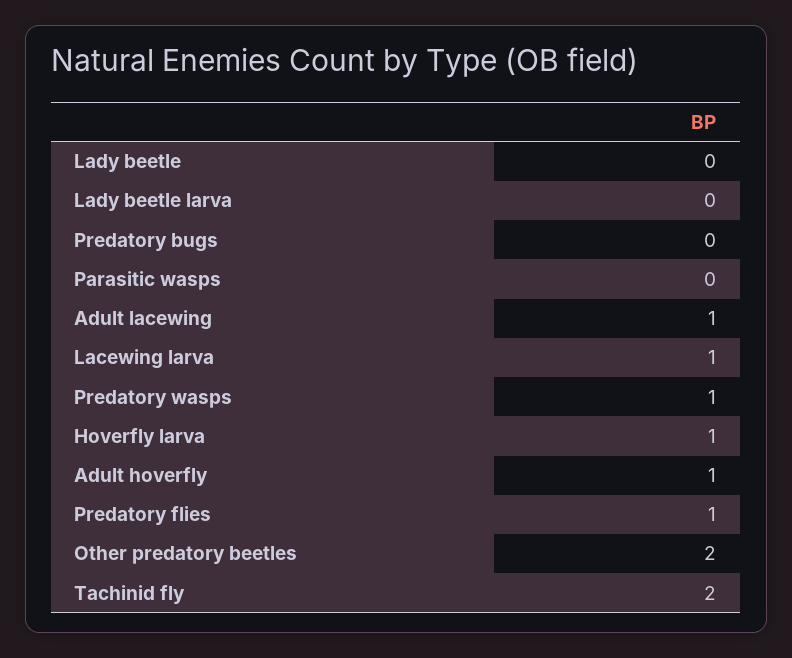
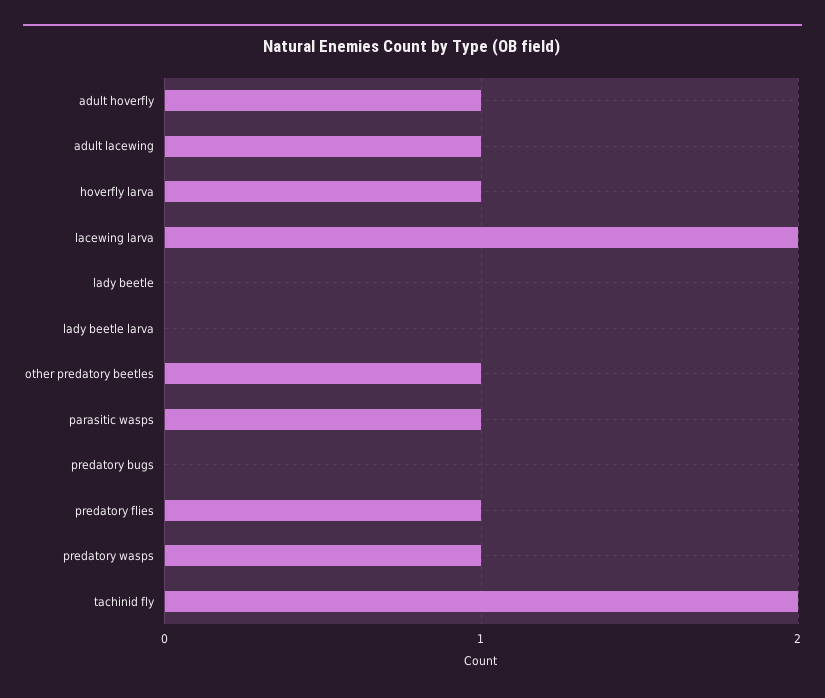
Parasitic wasps: 0 -> 1
Lacewing larva: 1 -> 2
Other predatory beetles: 2 -> 1

